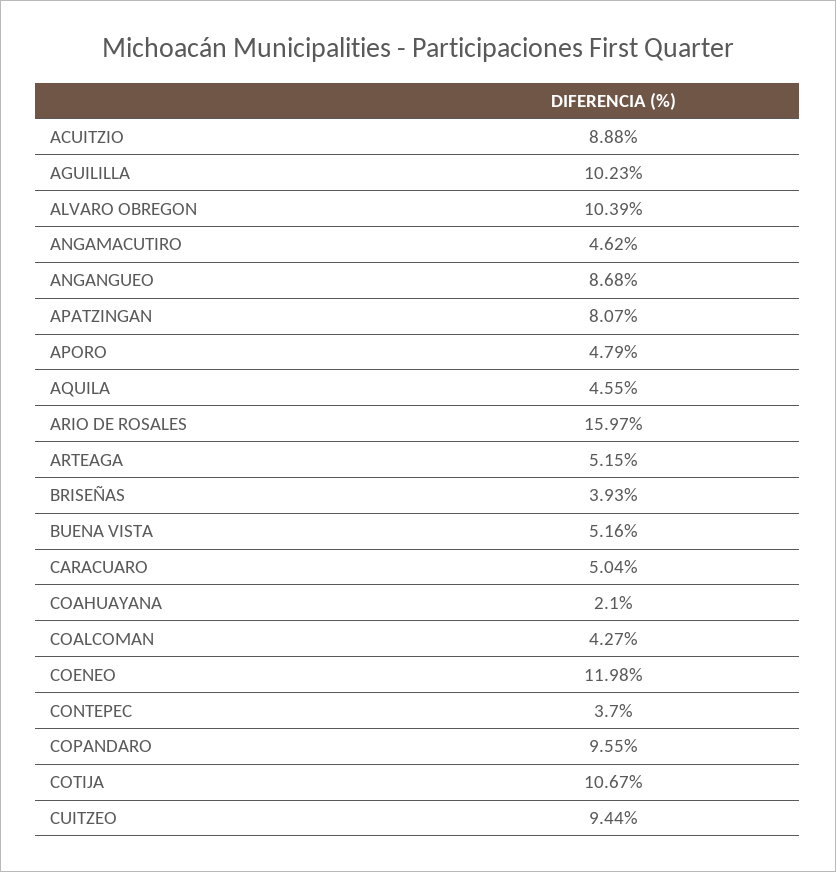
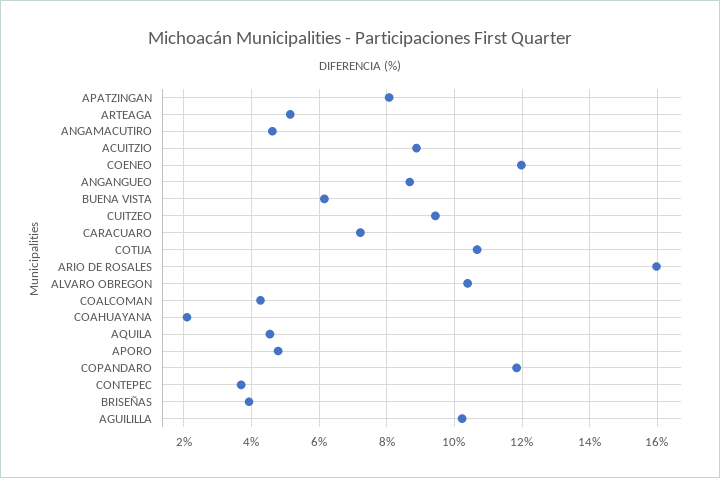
BUENA VISTA: 5.16 -> 6.2
CARACUARO: 5.04 -> 7.2
COPANDARO: 9.55 -> 11.8

